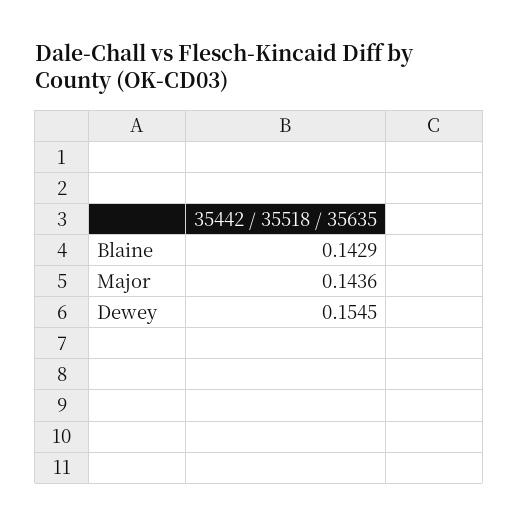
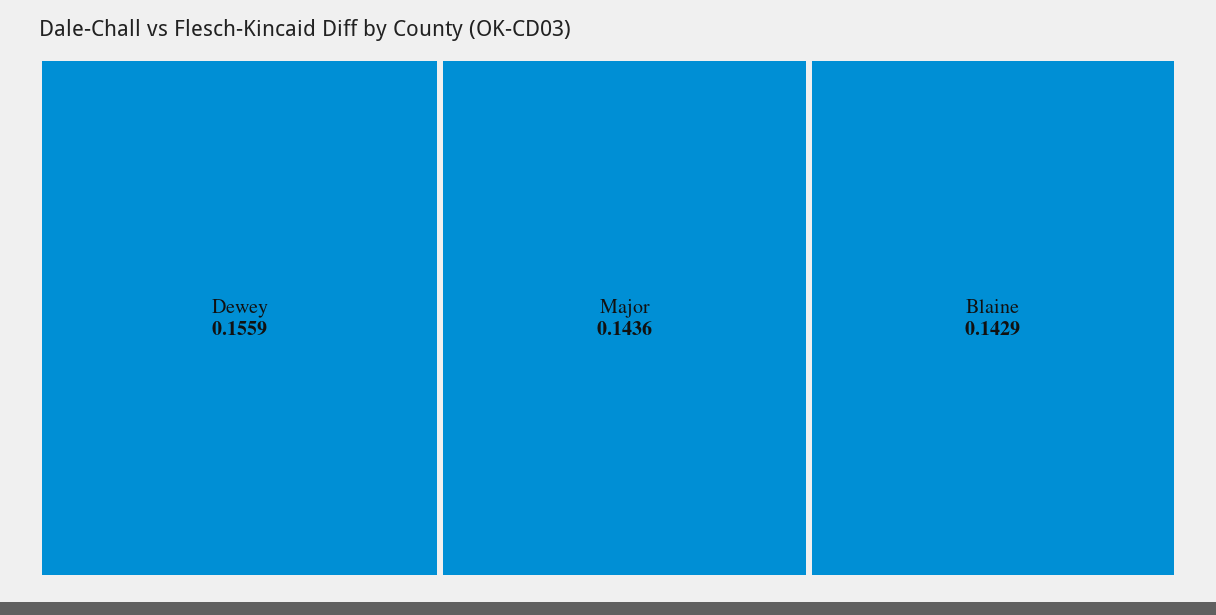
Dewey: 0.1545 -> 0.1559

